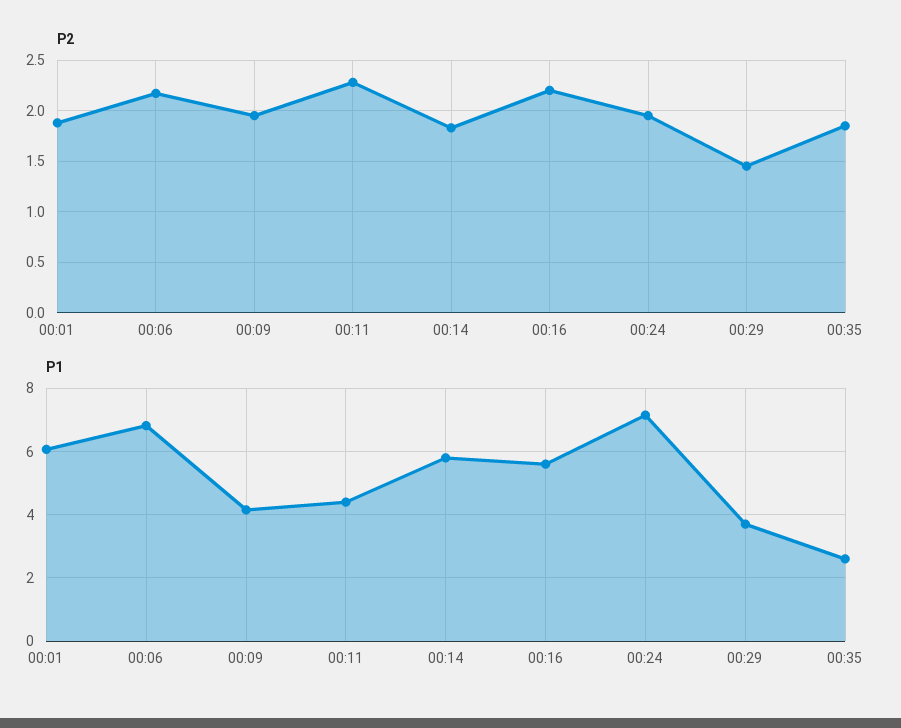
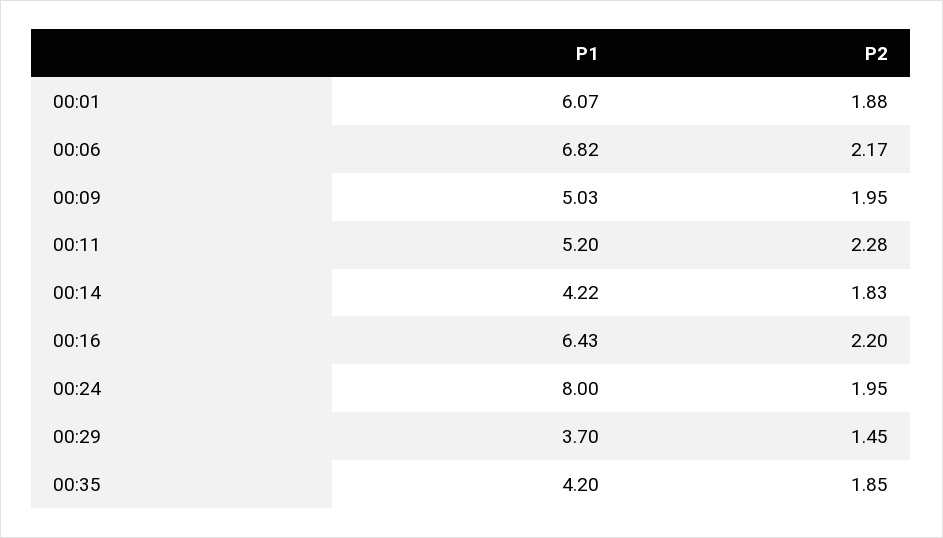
P1, 00:09: 4.2 -> 5.03
P1, 00:11: 4.4 -> 5.2
P1, 00:14: 5.8 -> 4.22
P1, 00:16: 5.6 -> 6.43
P1, 00:24: 7.2 -> 8
P1, 00:35: 2.6 -> 4.2

